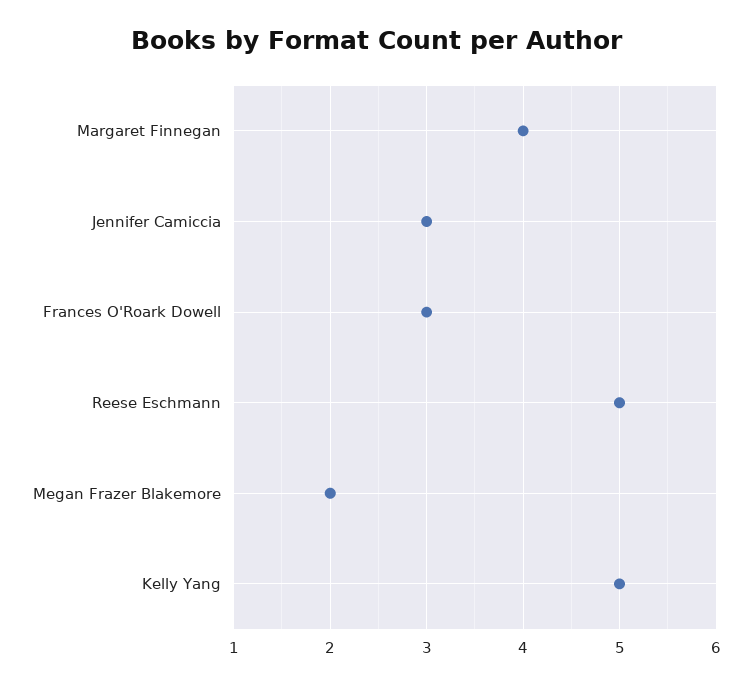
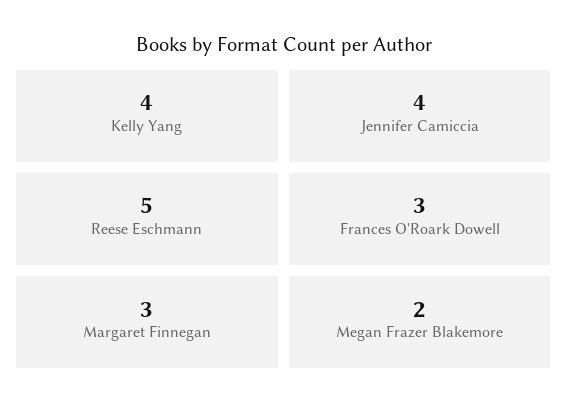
Margaret Finnegan: 4 -> 3
Jennifer Camiccia: 3 -> 4
Kelly Yang: 5 -> 4

